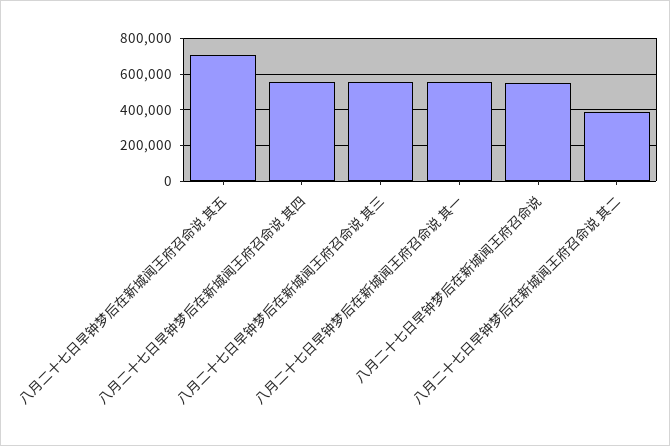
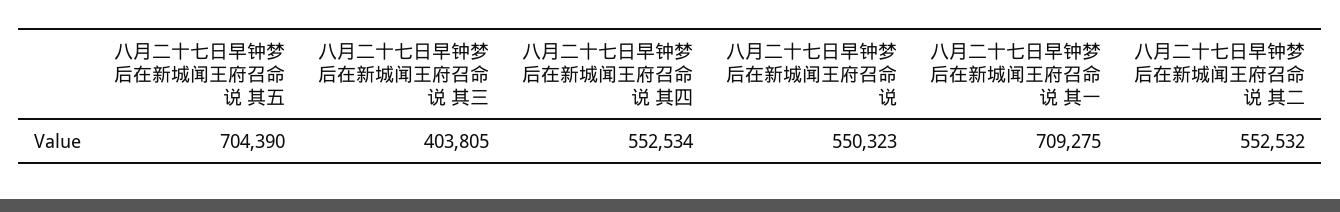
八月二十七日早钟梦后在新城闻王府召命说 其三: 550000 -> 403805
八月二十七日早钟梦后在新城闻王府召命说 其一: 550000 -> 709275
八月二十七日早钟梦后在新城闻王府召命说 其二: 400000 -> 552532

